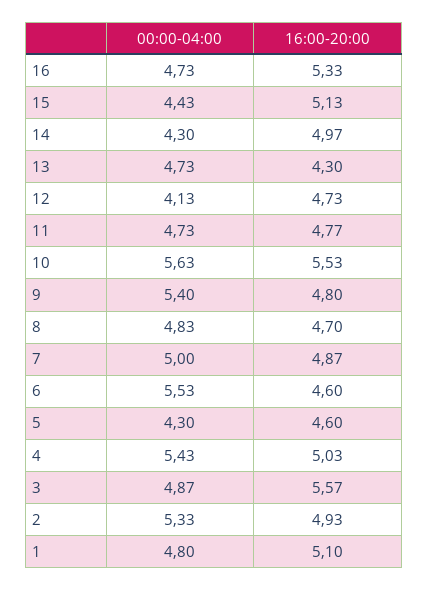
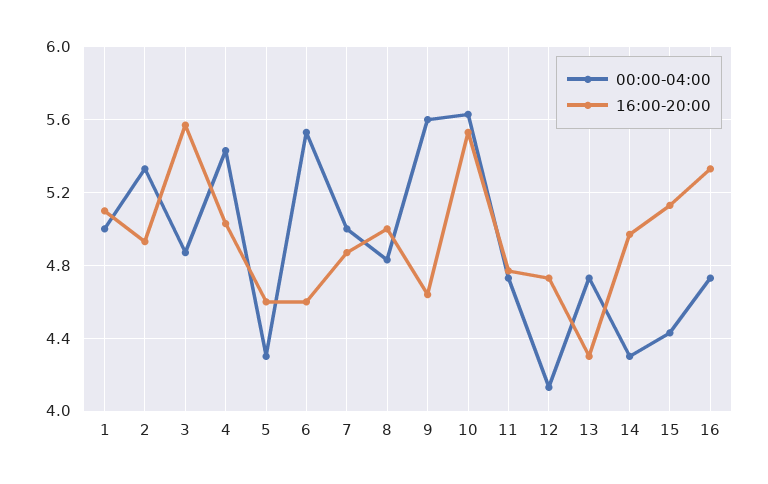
00:00-04:00, 9: 5.4 -> 5.6
16:00-20:00, 9: 4.8 -> 4.65
16:00-20:00, 8: 4.7 -> 5
00:00-04:00, 1: 4.8 -> 5

